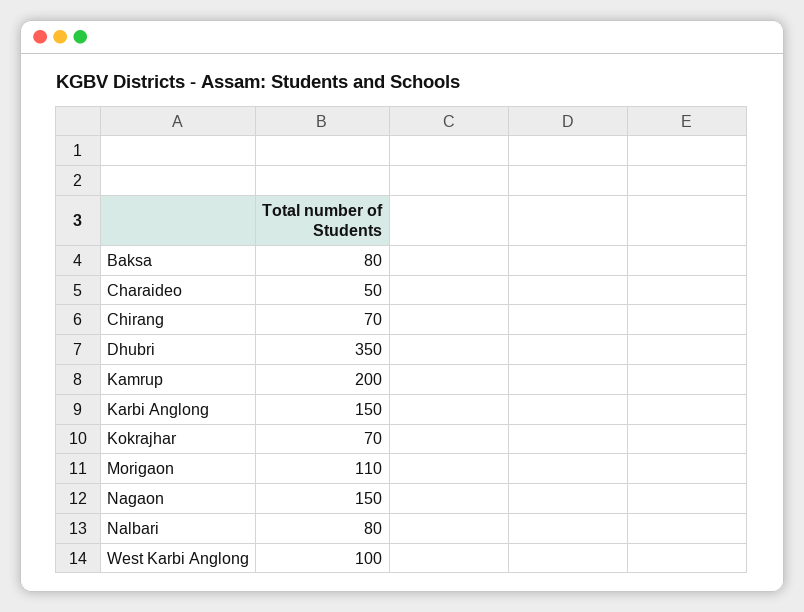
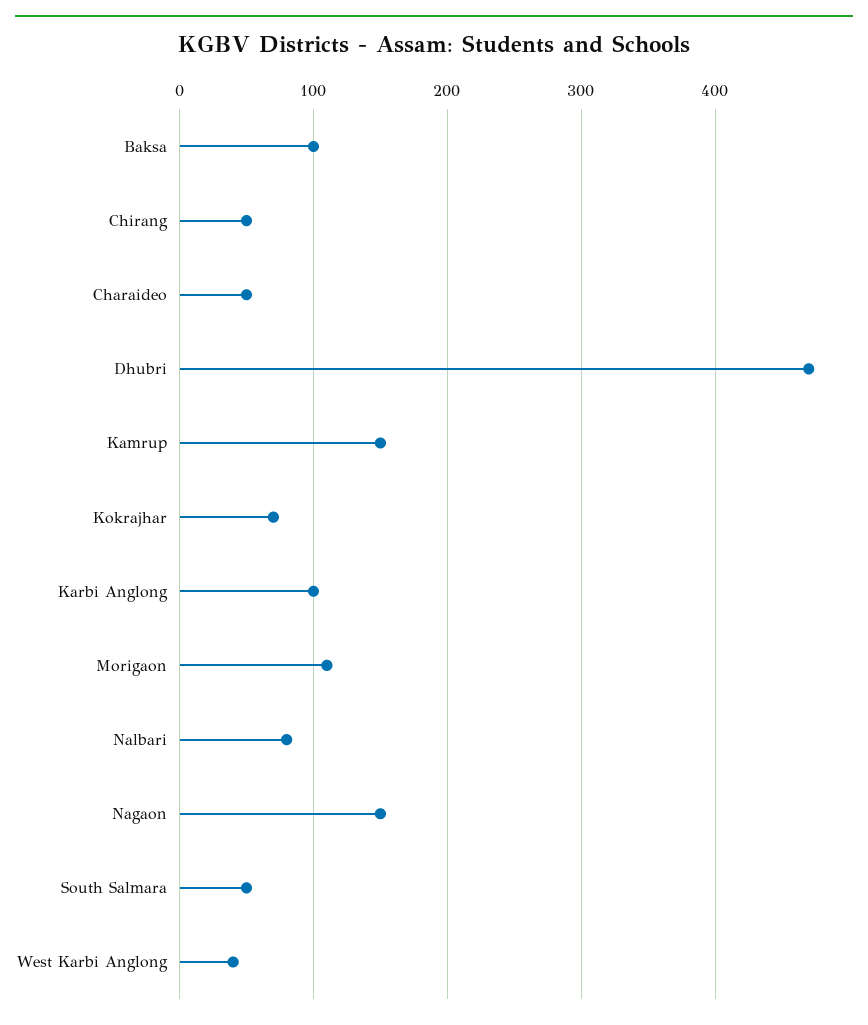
Baksa: 80 -> 100
Chirang: 70 -> 50
Dhubri: 350 -> 470
Kamrup: 200 -> 150
Karbi Anglong: 150 -> 100
West Karbi Anglong: 100 -> 40
South Salmara: none -> 50

